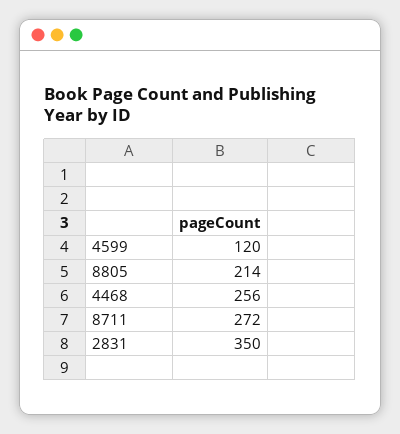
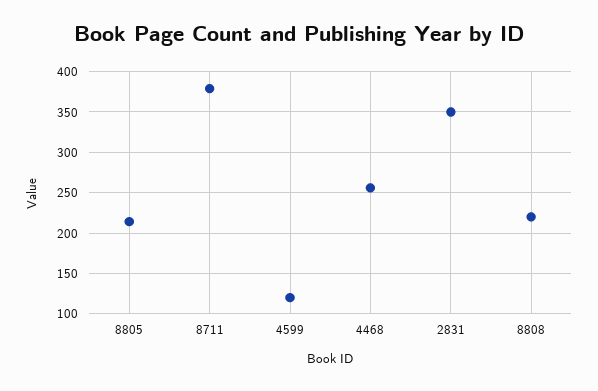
8711: 272 -> 380
8808: none -> 220

